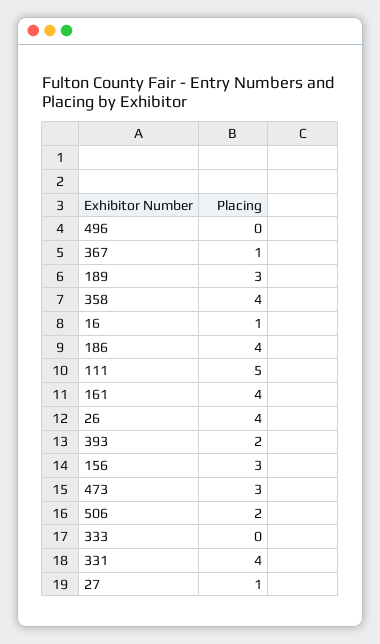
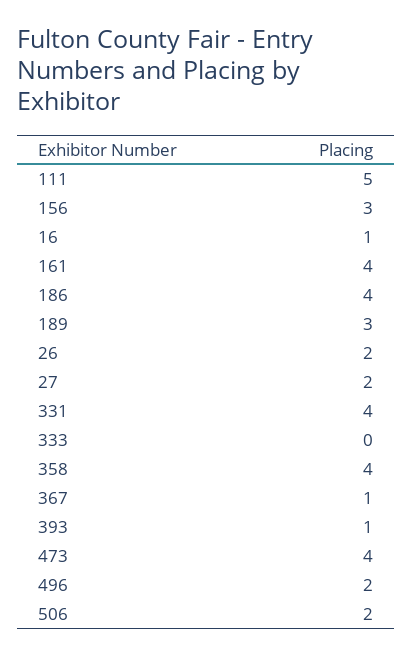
496: 0 -> 2
26: 4 -> 2
393: 2 -> 1
473: 3 -> 4
27: 1 -> 2

